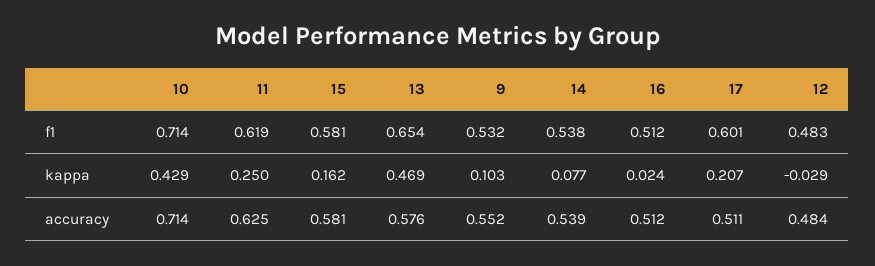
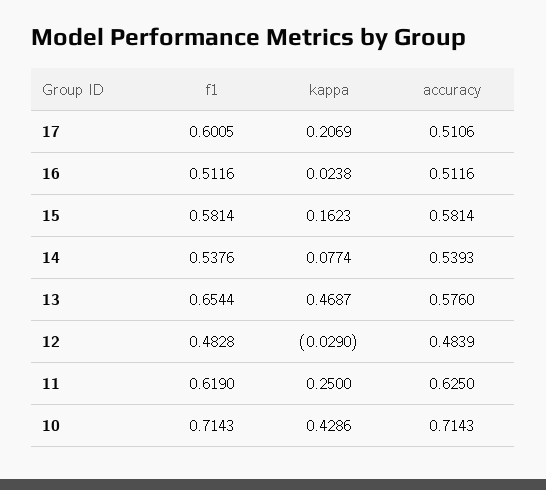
9, f1: 0.532 -> none
9, kappa: 0.103 -> none
9, accuracy: 0.552 -> none

